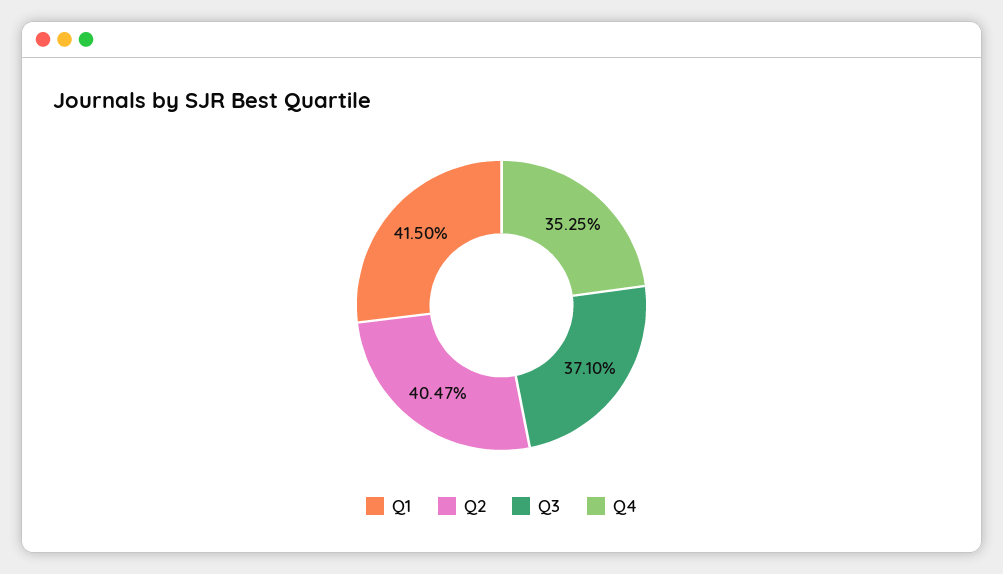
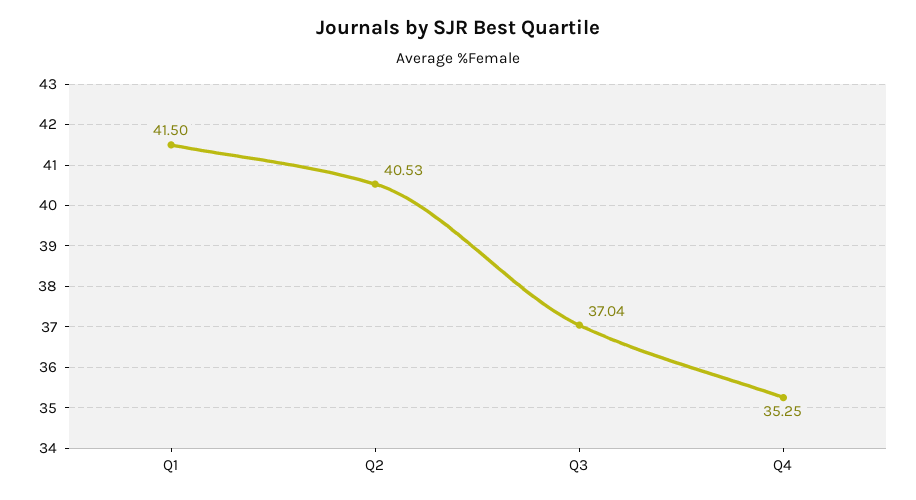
Q2: 40.47 -> 40.53
Q3: 37.1 -> 37.04

